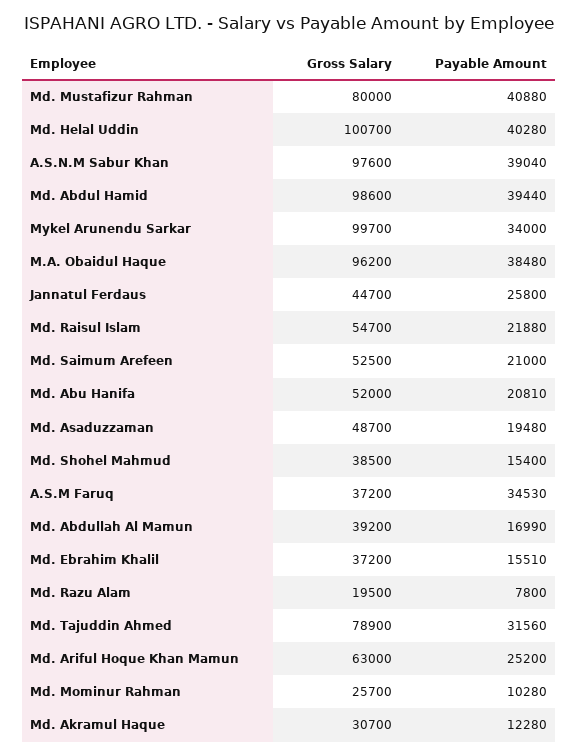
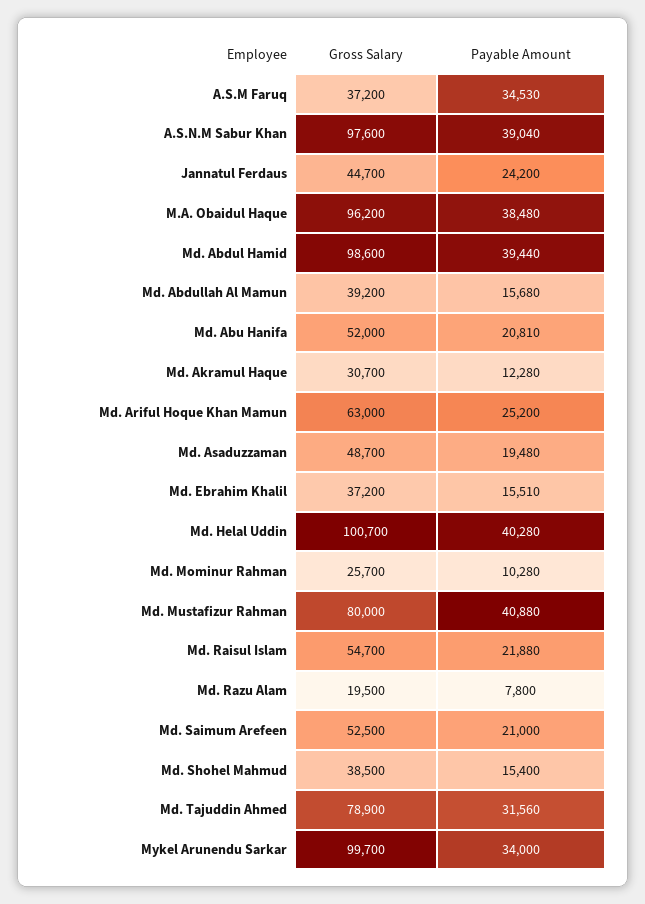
Payable Amount, Jannatul Ferdaus: 25800 -> 24200
Payable Amount, Md. Abdullah Al Mamun: 16990 -> 15680

